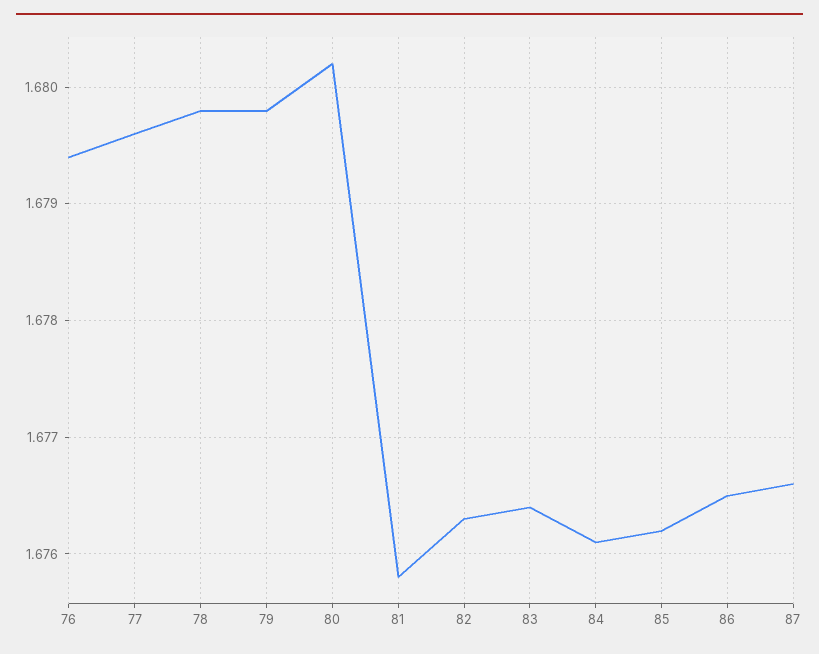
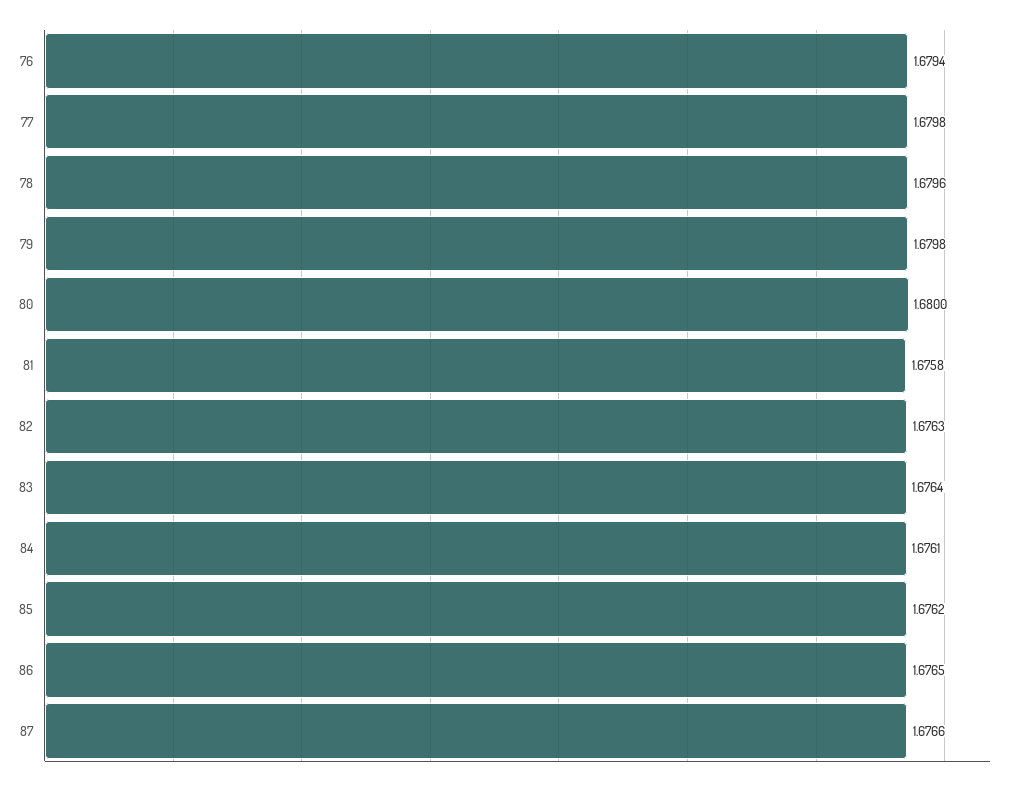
77: 1.6796 -> 1.6798
78: 1.6798 -> 1.6796
80: 1.6802 -> 1.68

